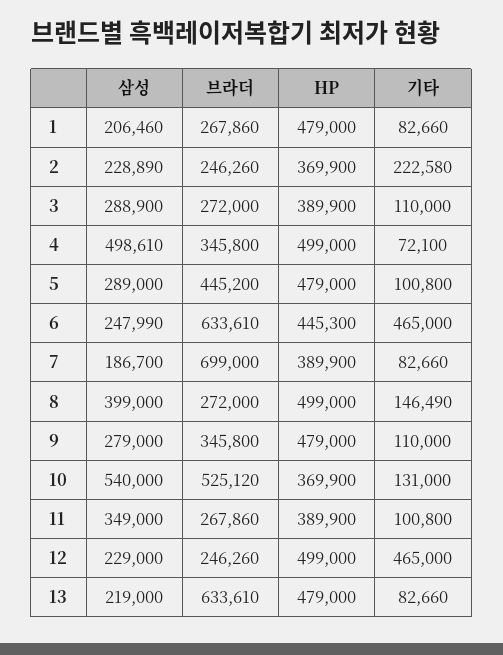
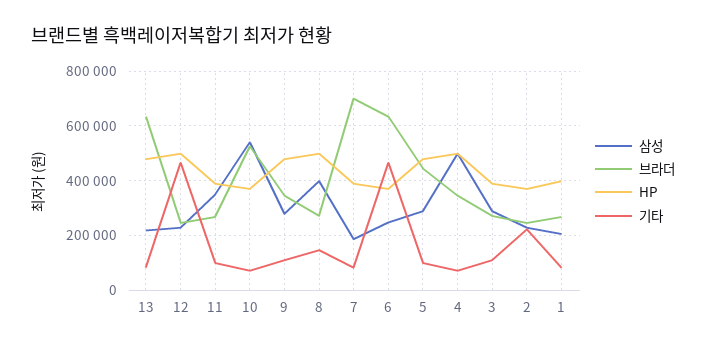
HP, 1: 479000 -> 400000
HP, 6: 445300 -> 375000
기타, 10: 131000 -> 75000

